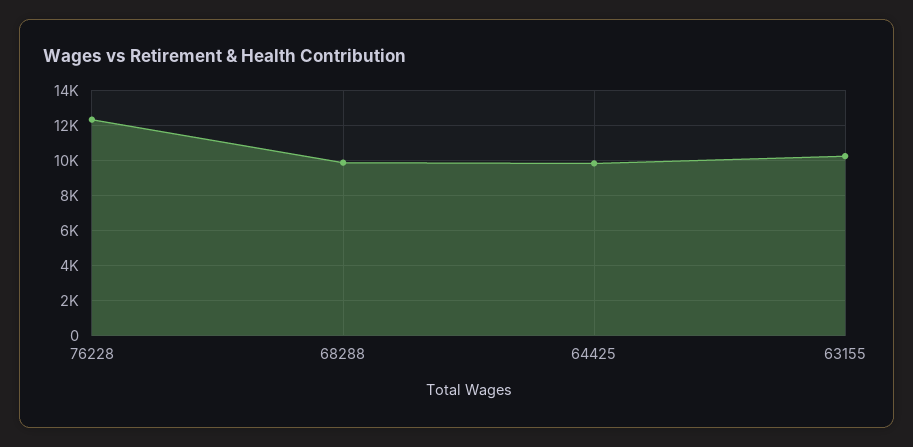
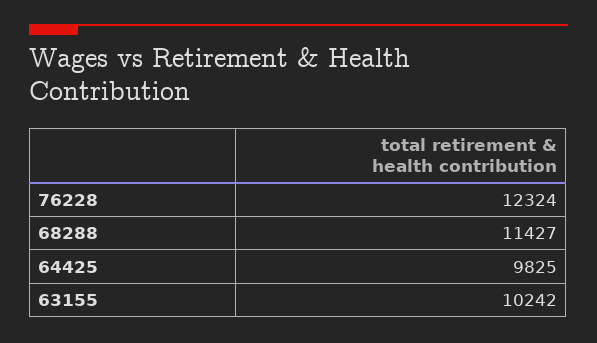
68288: 10000 -> 11427

